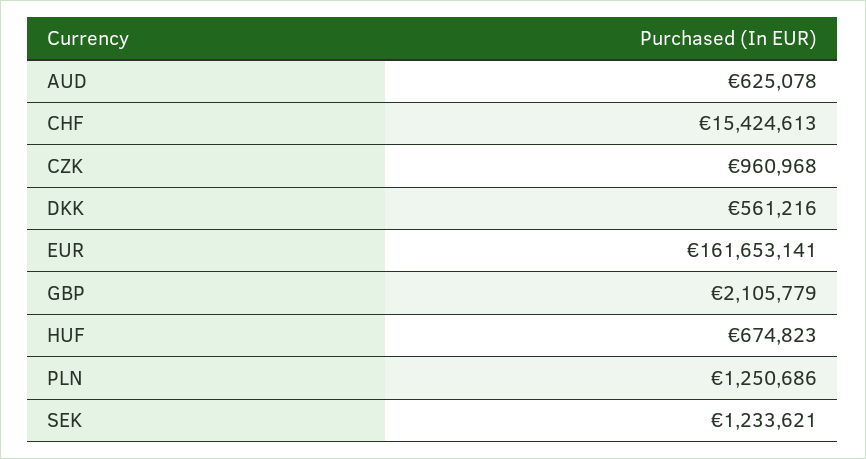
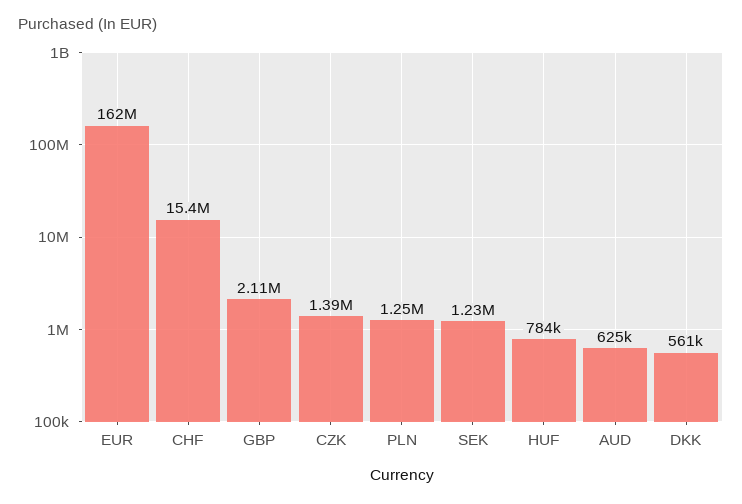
CZK: 960968 -> 1390000
HUF: 674823 -> 784000

